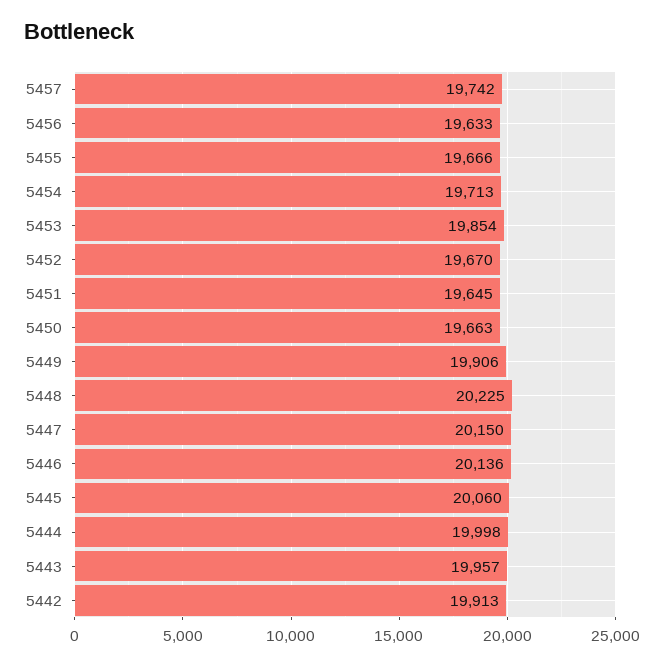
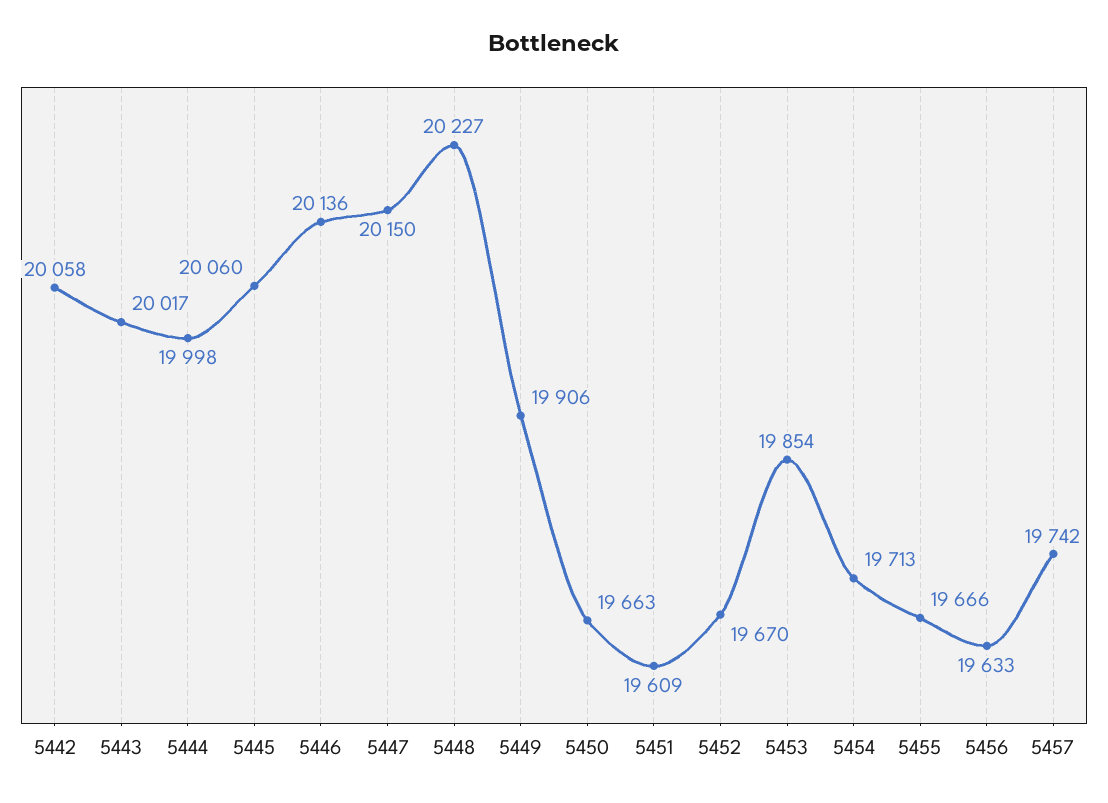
5451: 19645 -> 19609
5448: 20225 -> 20227
5443: 19957 -> 20017
5442: 19913 -> 20058

